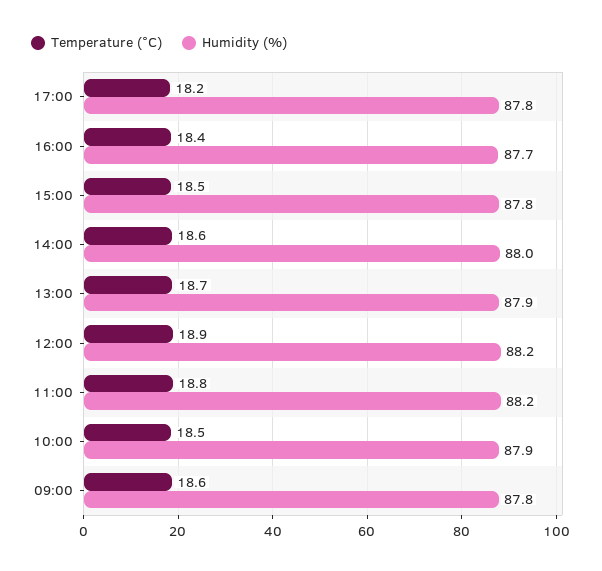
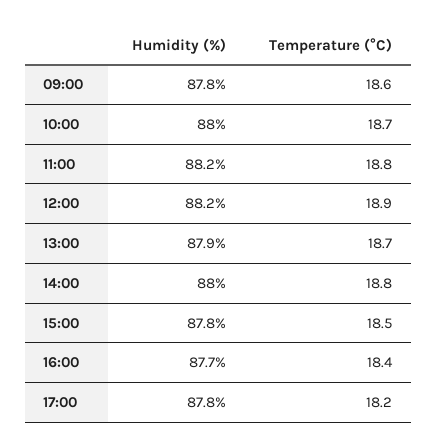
Temperature (°C), 14:00: 18.6 -> 18.8
Temperature (°C), 10:00: 18.5 -> 18.7
Humidity (%), 10:00: 87.9 -> 88

